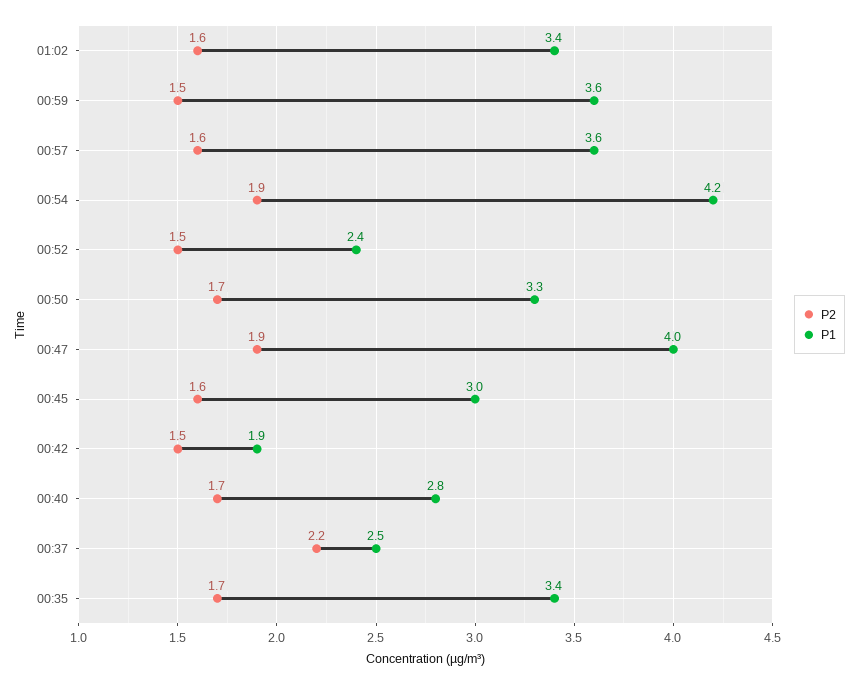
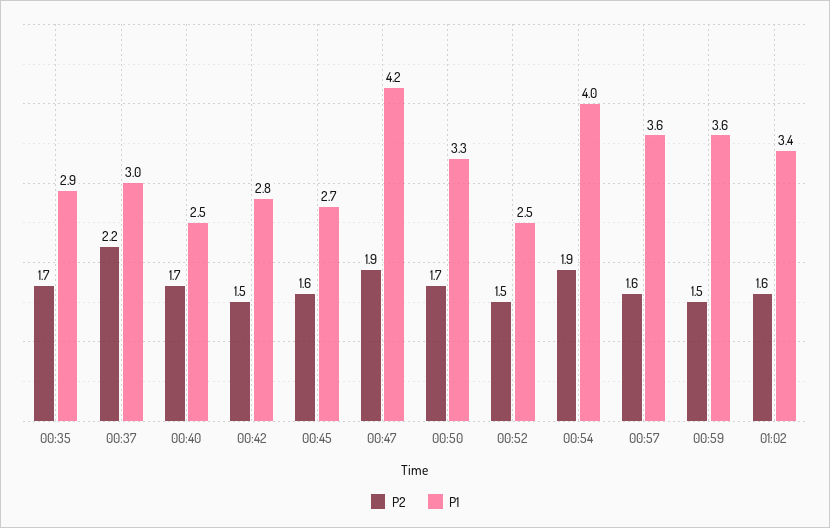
P1, 00:54: 4.2 -> 4
P1, 00:52: 2.4 -> 2.5
P1, 00:47: 4 -> 4.2
P1, 00:45: 3 -> 2.7
P1, 00:42: 1.9 -> 2.8
P1, 00:40: 2.8 -> 2.5
P1, 00:37: 2.5 -> 3
P1, 00:35: 3.4 -> 2.9

